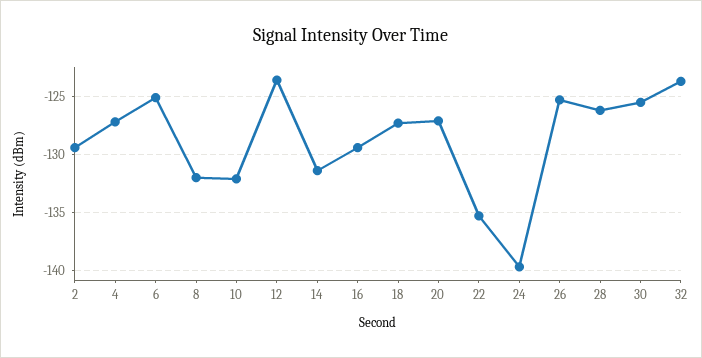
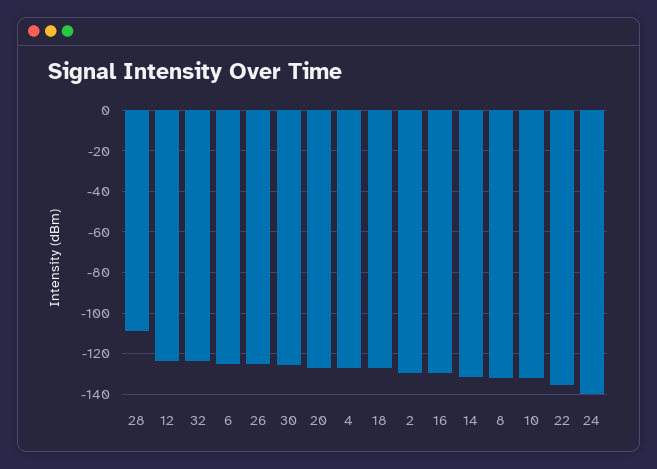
28: -126 -> -110

